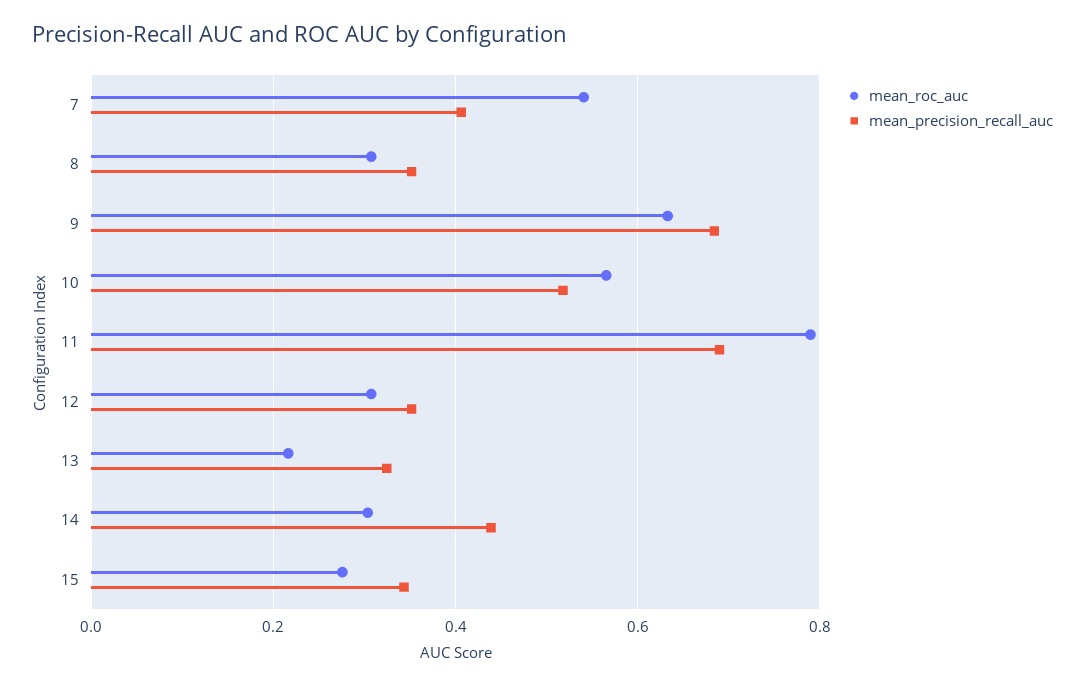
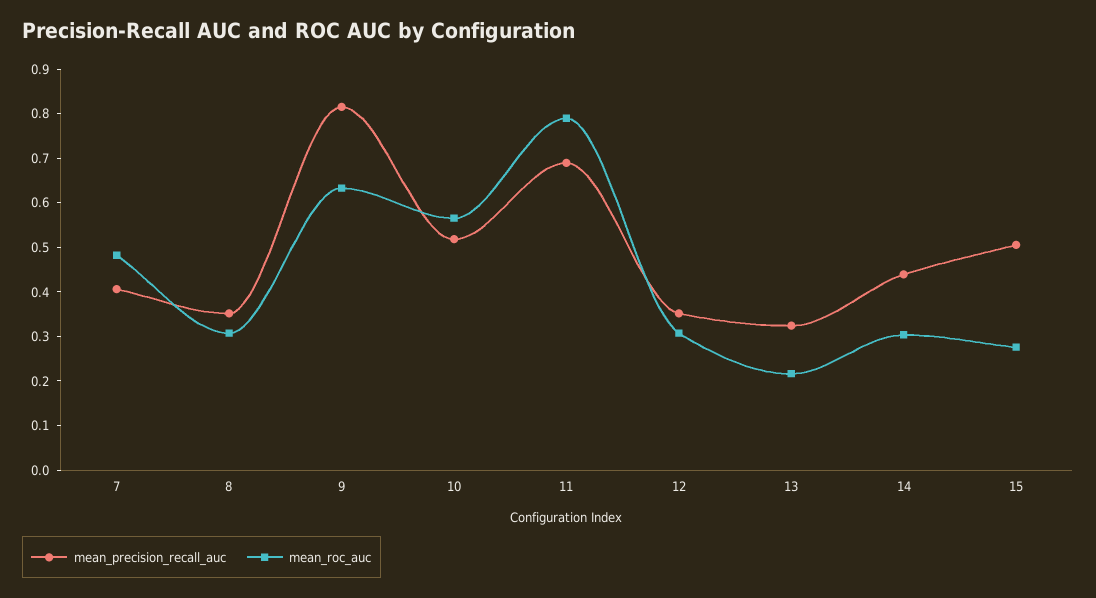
mean_roc_auc, 7: 0.54 -> 0.48
mean_precision_recall_auc, 9: 0.68 -> 0.82
mean_precision_recall_auc, 15: 0.34 -> 0.5

